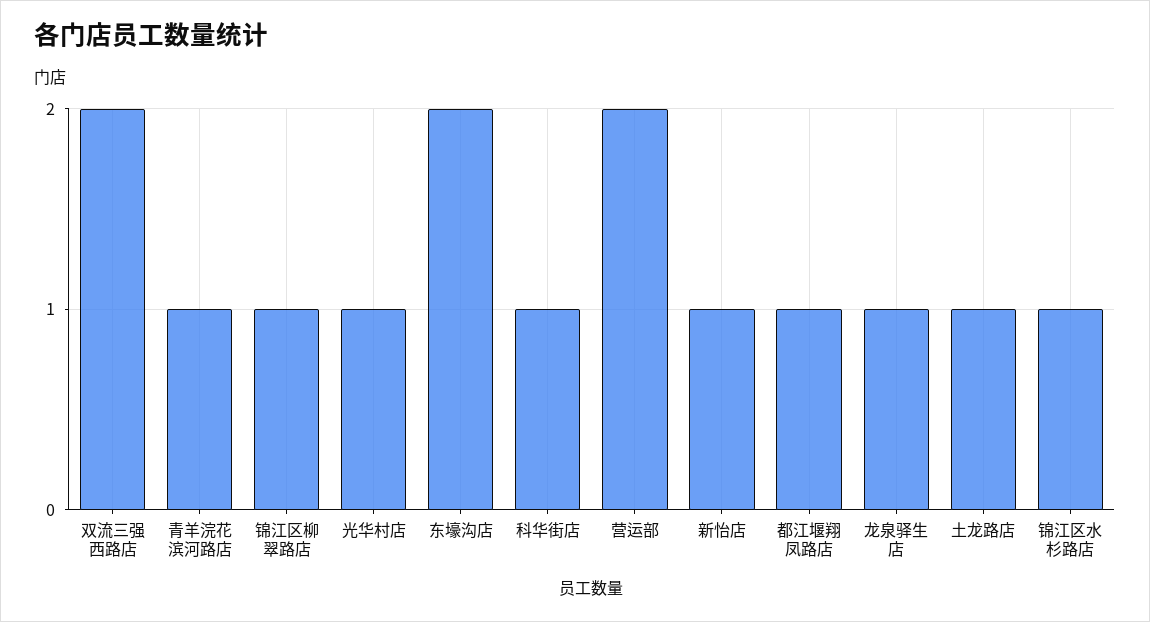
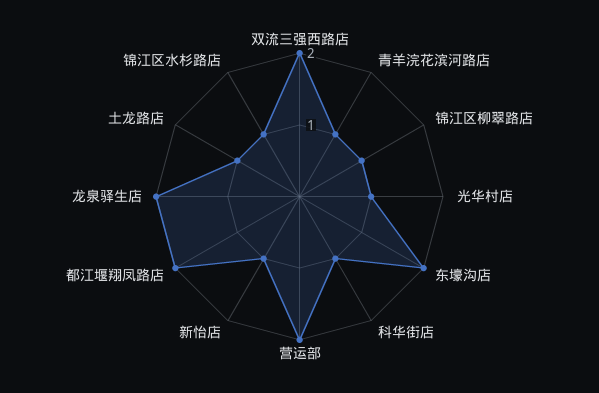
都江堰翔凤路店: 1 -> 2
龙泉驿生店: 1 -> 2

